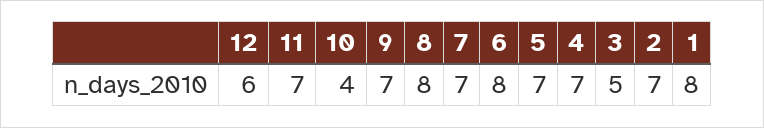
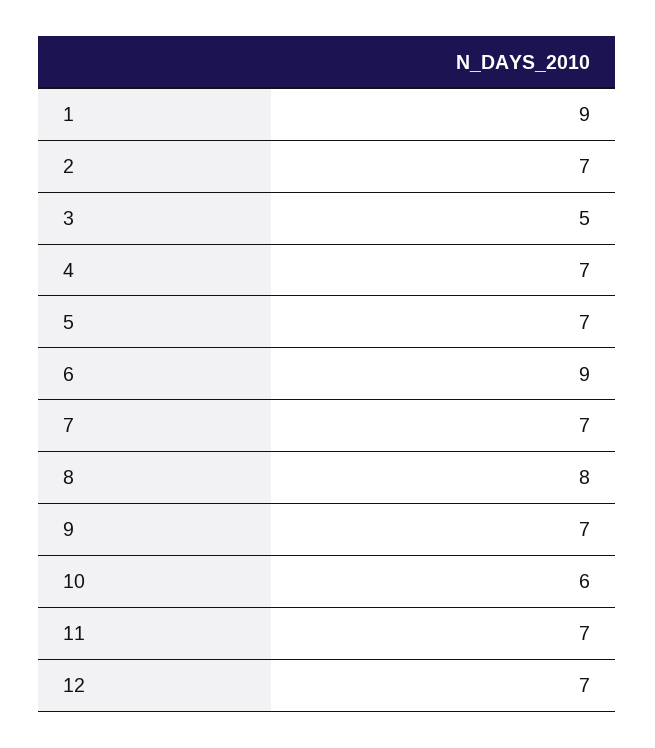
12: 6 -> 7
10: 4 -> 6
6: 8 -> 9
1: 8 -> 9

